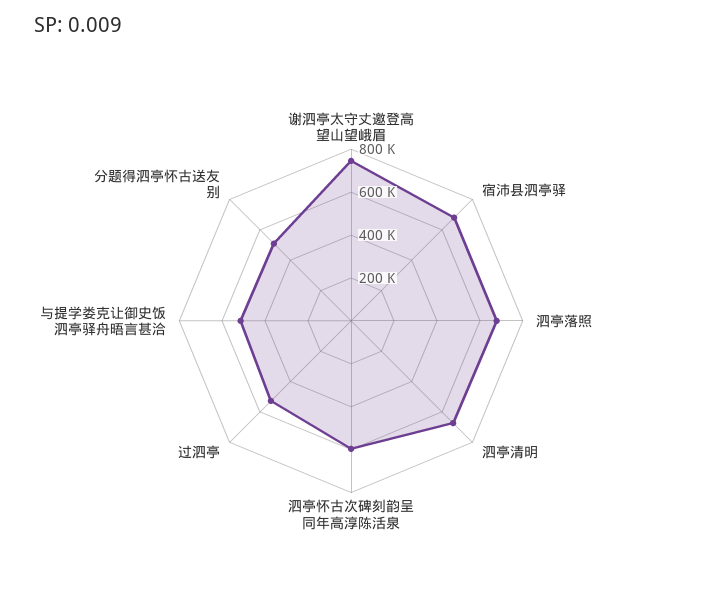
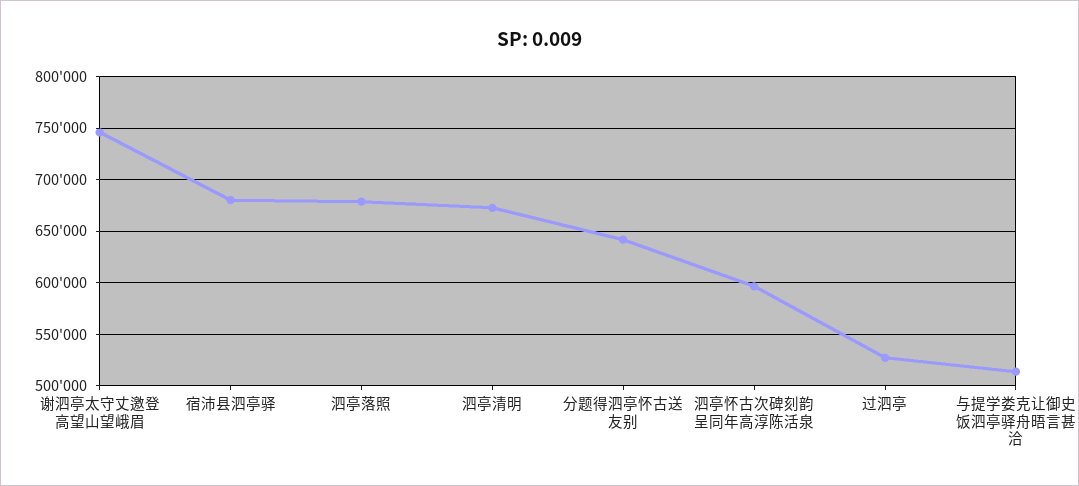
分题得泗亭怀古送友别: 500000 -> 640000

